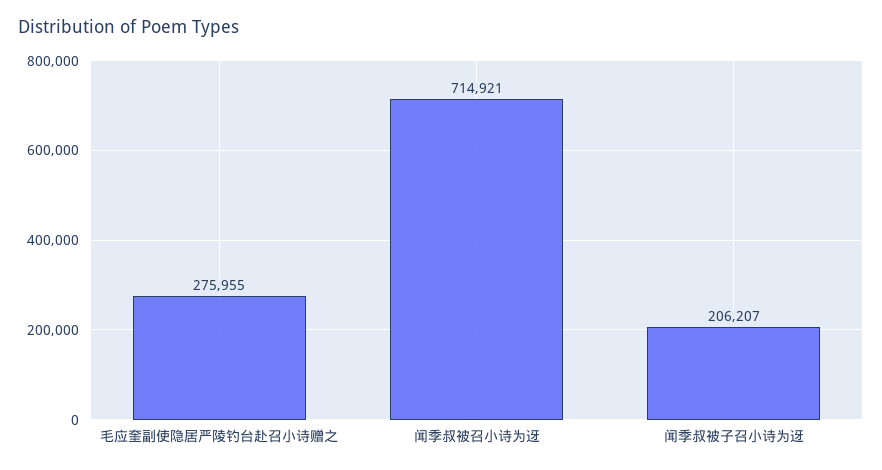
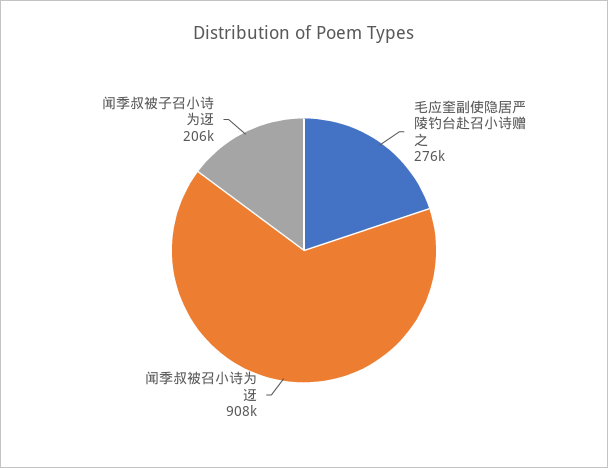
闻季叔被召小诗为迓: 714921 -> 908000

